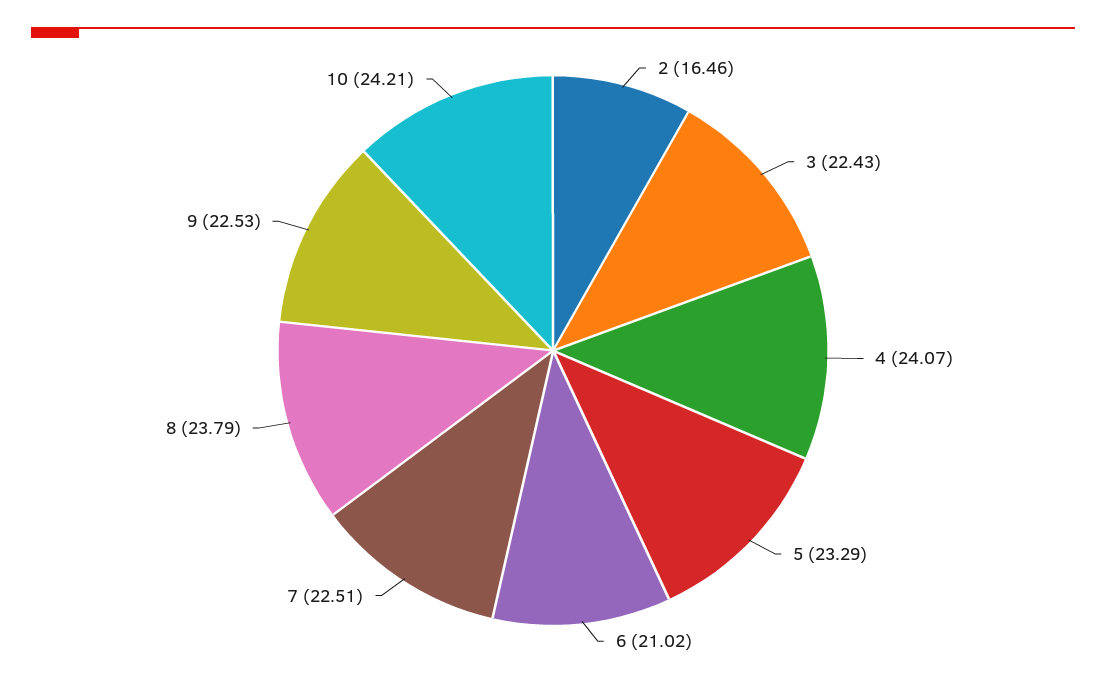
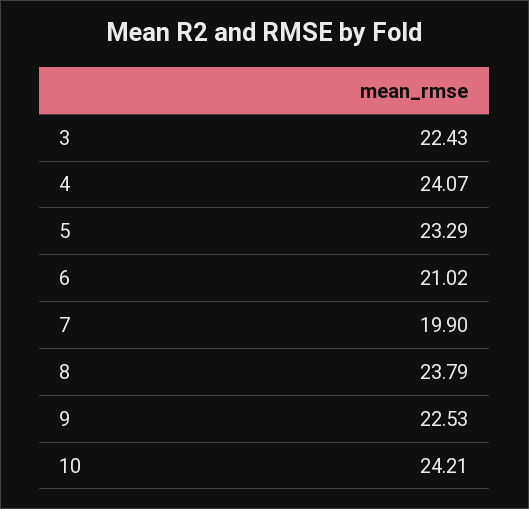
2: 16.46 -> none
7: 22.51 -> 19.9

